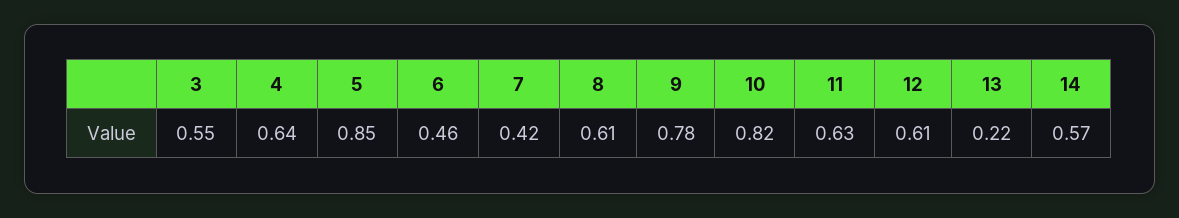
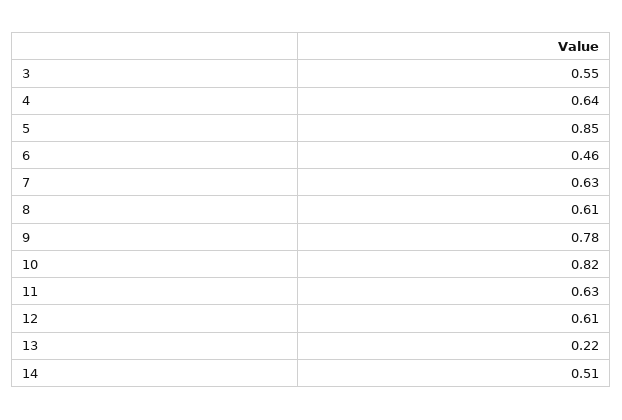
7: 0.42 -> 0.63
14: 0.57 -> 0.51

